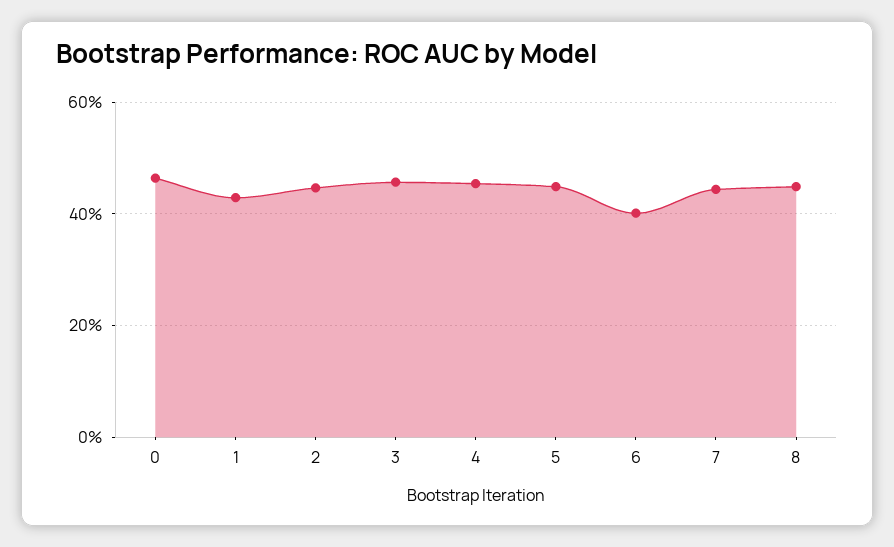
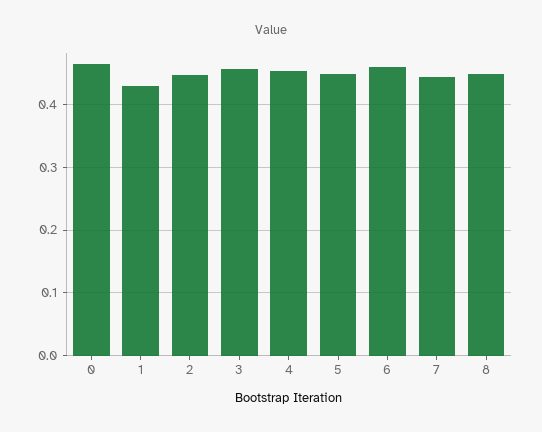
6: 0.4 -> 0.46

